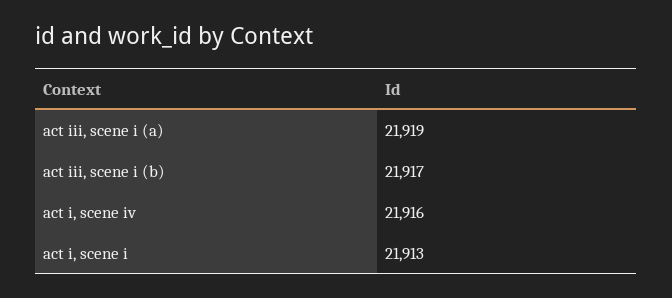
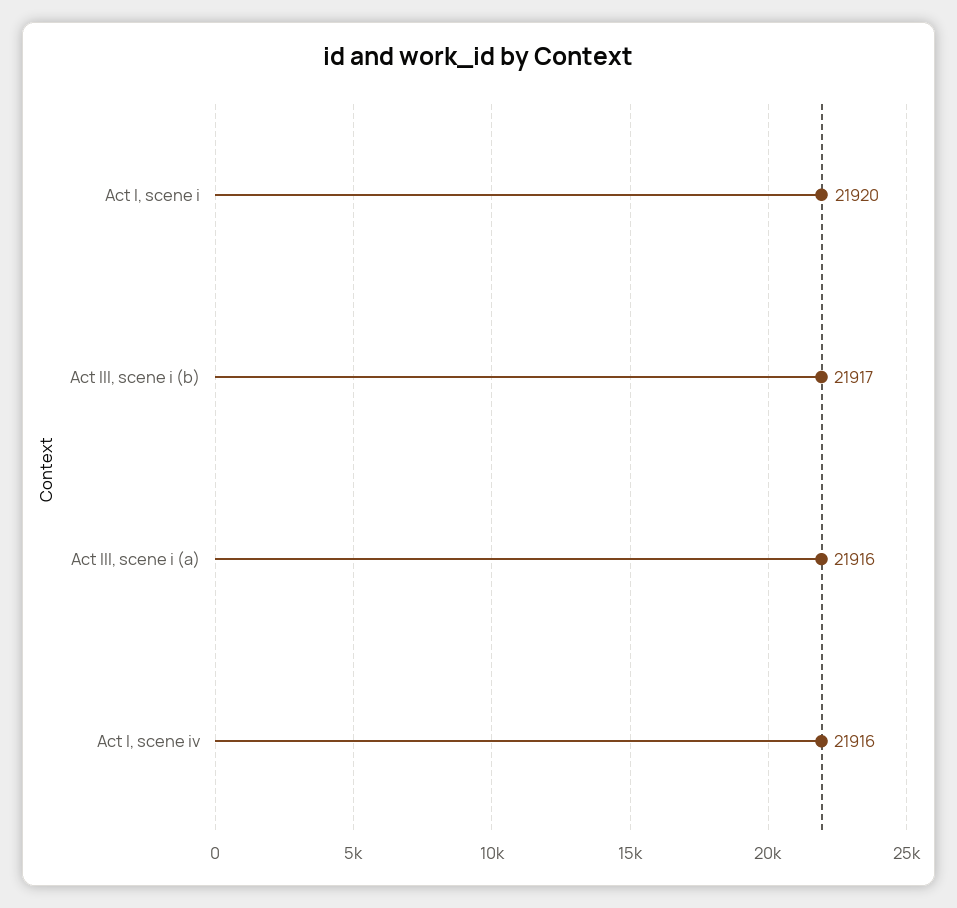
act iii, scene i (a): 21919 -> 21916
act i, scene i: 21913 -> 21920

